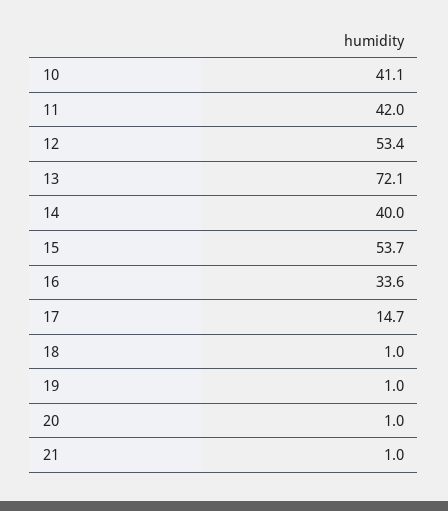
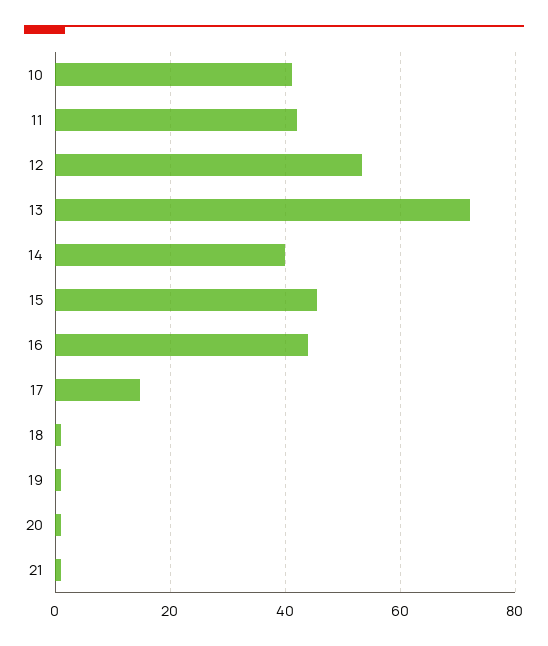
15: 53.7 -> 46
16: 33.6 -> 44

